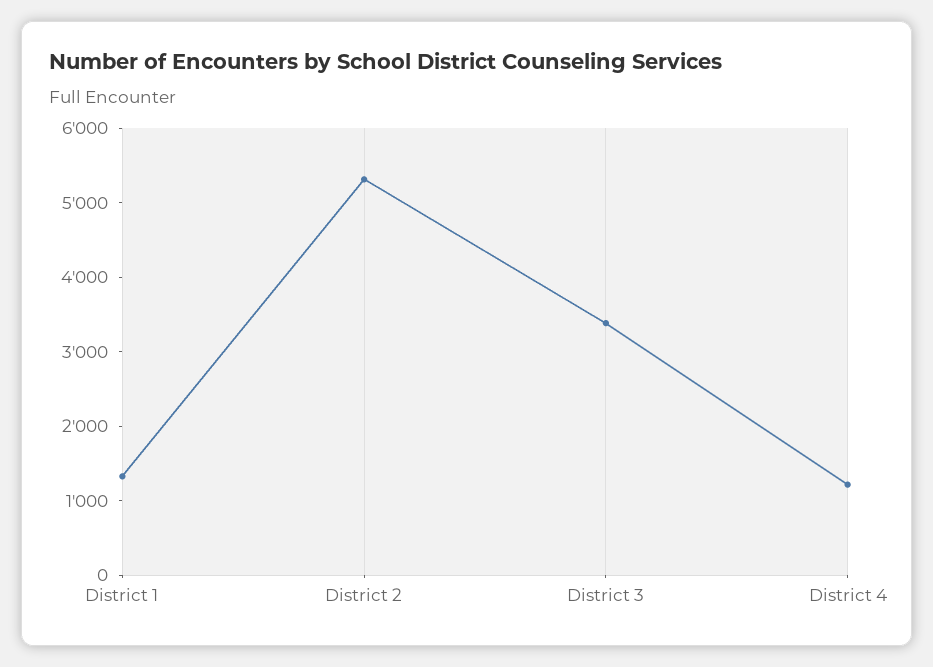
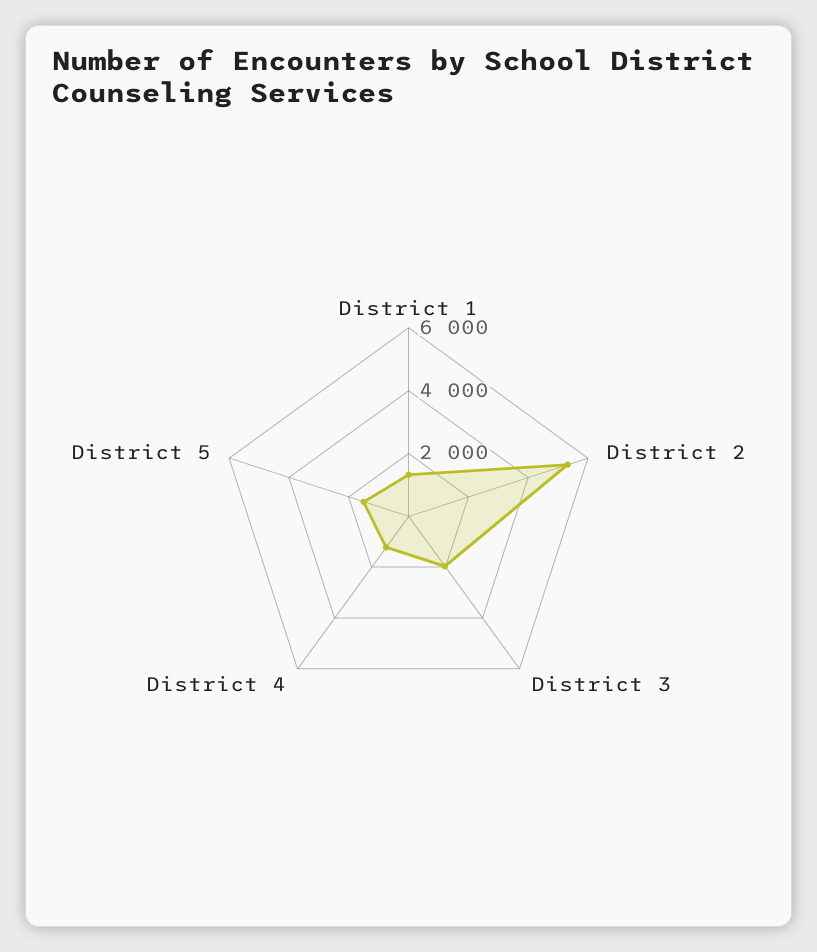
District 3: 3400 -> 2000
District 5: none -> 1500

